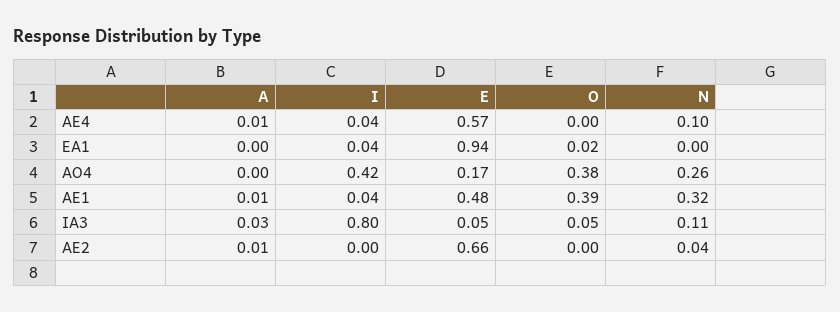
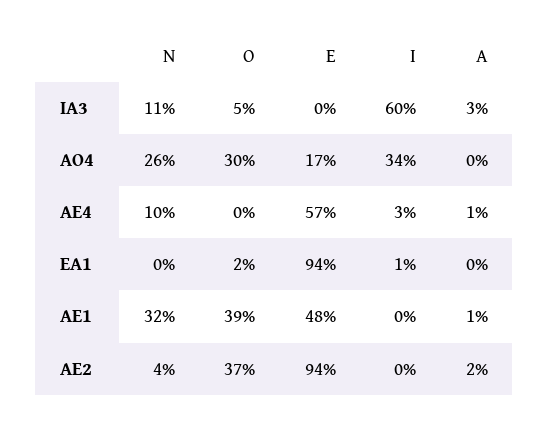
I, AE4: 0.04 -> 0.03
I, EA1: 0.04 -> 0.01
I, AO4: 0.42 -> 0.34
O, AO4: 0.38 -> 0.3
I, AE1: 0.04 -> 0
I, IA3: 0.8 -> 0.6
E, IA3: 0.05 -> 0
A, AE2: 0.01 -> 0.02
E, AE2: 0.66 -> 0.94
O, AE2: 0 -> 0.37

